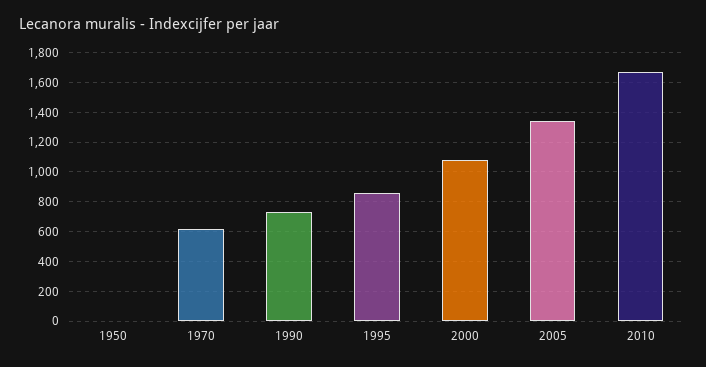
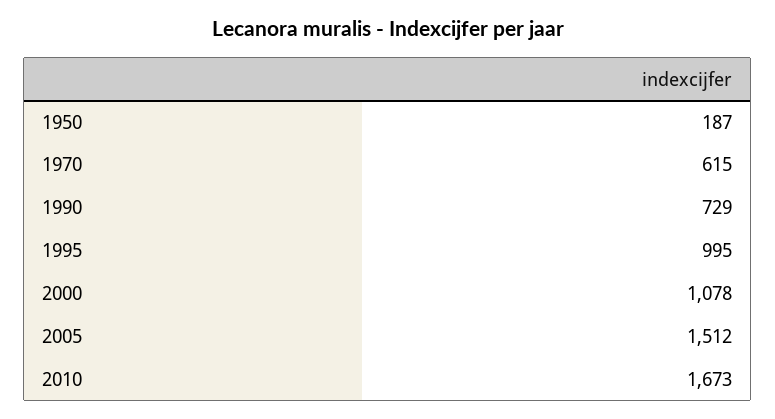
1950: 0 -> 187
1995: 850 -> 995
2005: 1350 -> 1512

